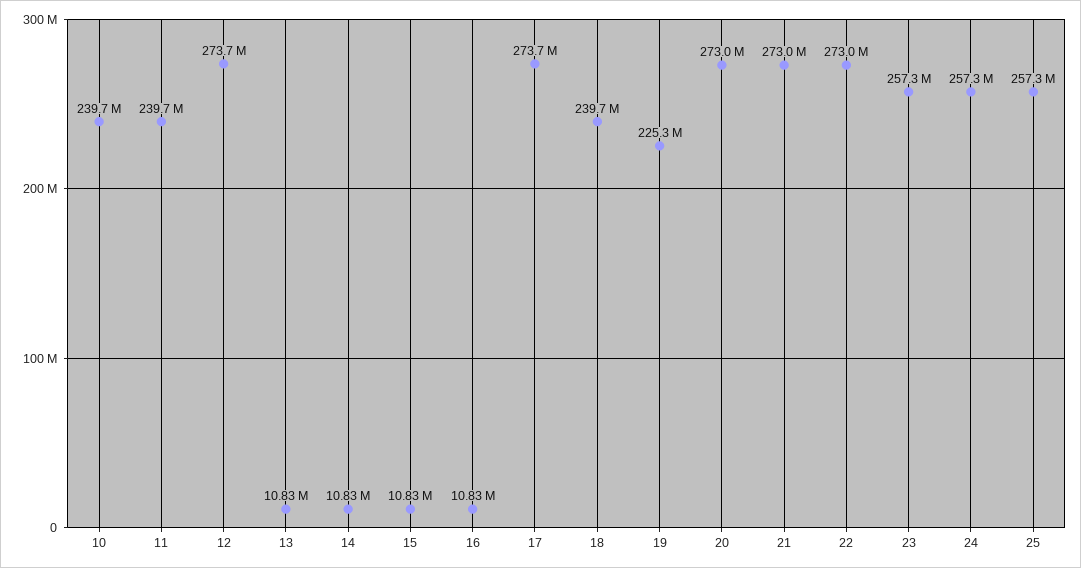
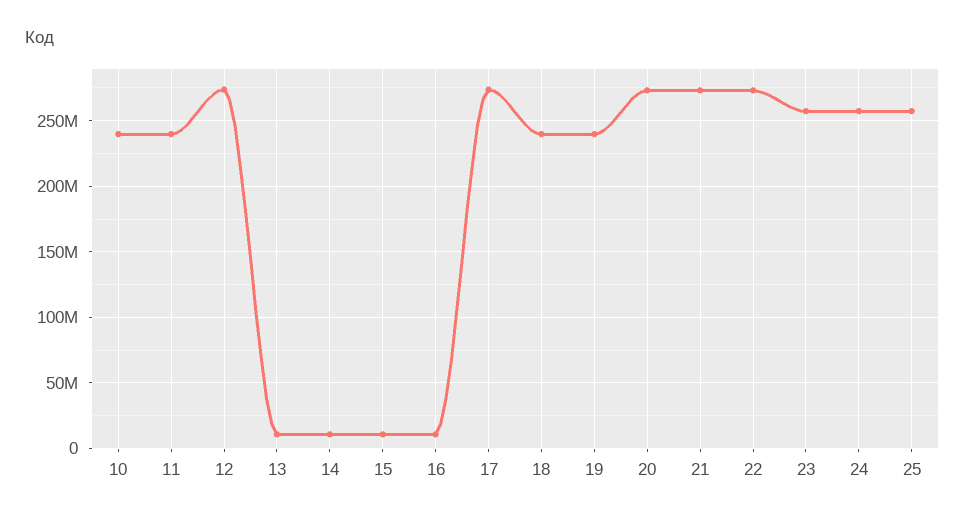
19: 225300000 -> 240000000

